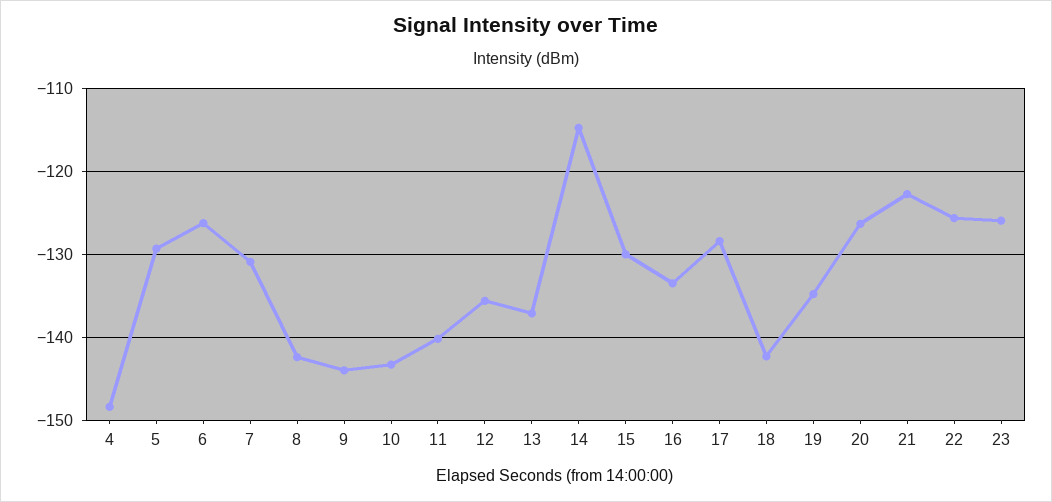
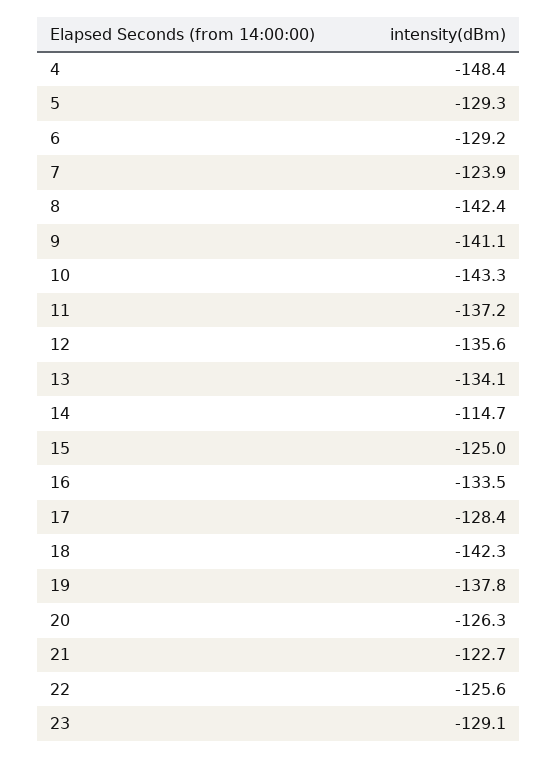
6: -126 -> -129.2
7: -131 -> -123.9
9: -144 -> -141.1
11: -140 -> -137.2
13: -137 -> -134.1
15: -130 -> -125
19: -135 -> -137.8
23: -126 -> -129.1

